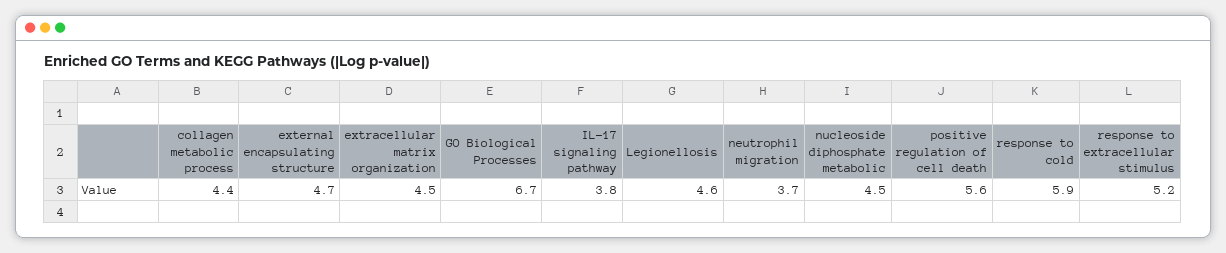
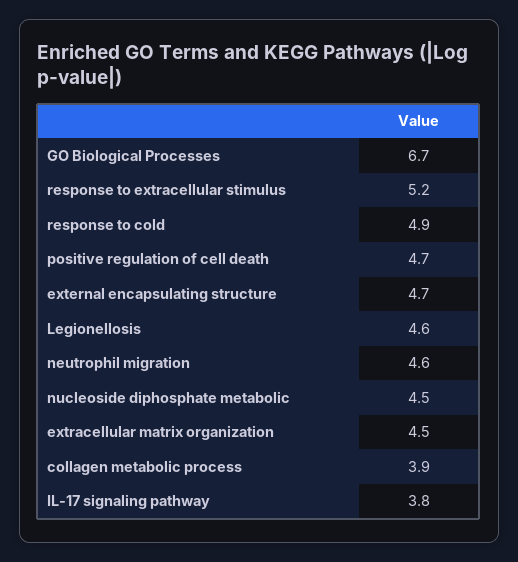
collagen metabolic process: 4.4 -> 3.9
neutrophil migration: 3.7 -> 4.6
positive regulation of cell death: 5.6 -> 4.7
response to cold: 5.9 -> 4.9

